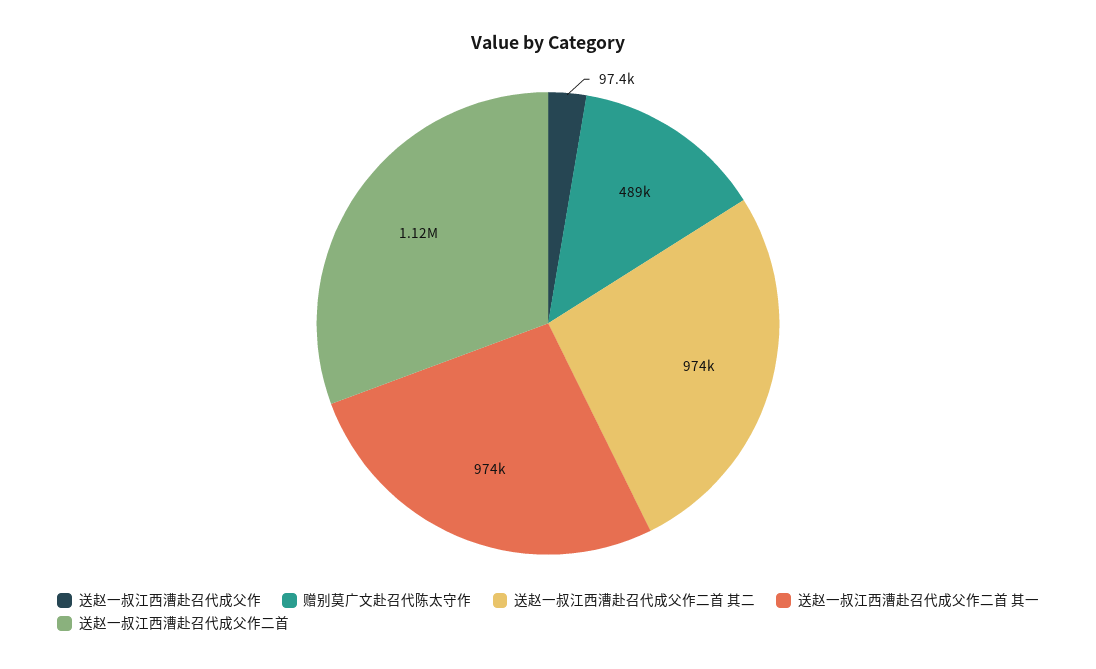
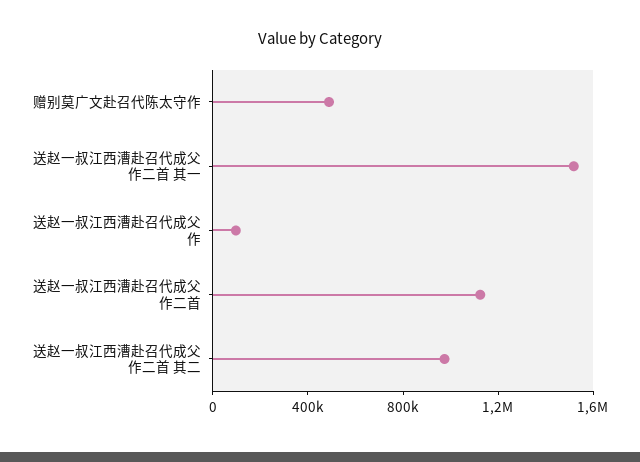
送赵一叔江西漕赴召代成父作二首 其一: 974000 -> 1500000

